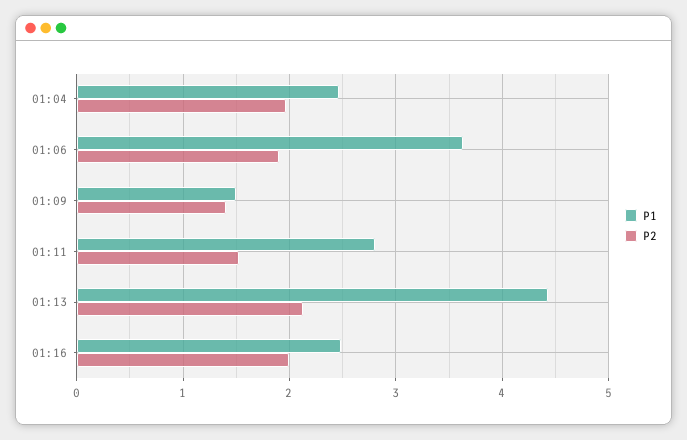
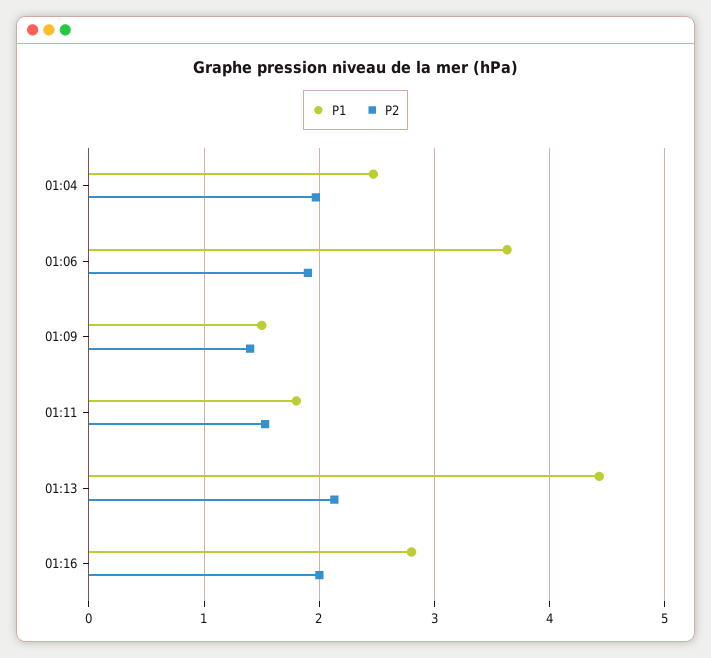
P1, 01:11: 2.8 -> 1.8
P1, 01:16: 2.5 -> 2.8

